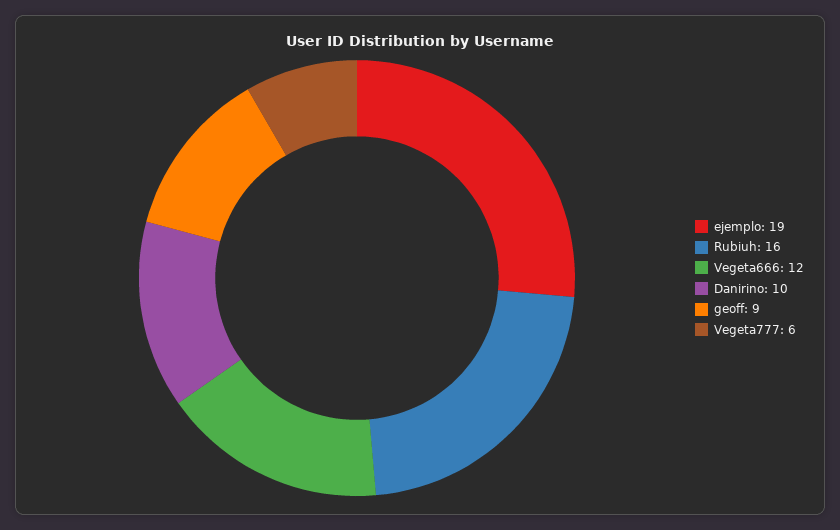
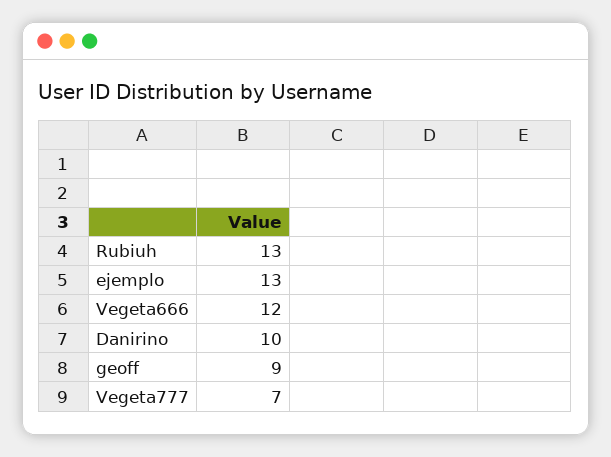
ejemplo: 19 -> 13
Rubiuh: 16 -> 13
Vegeta777: 6 -> 7

